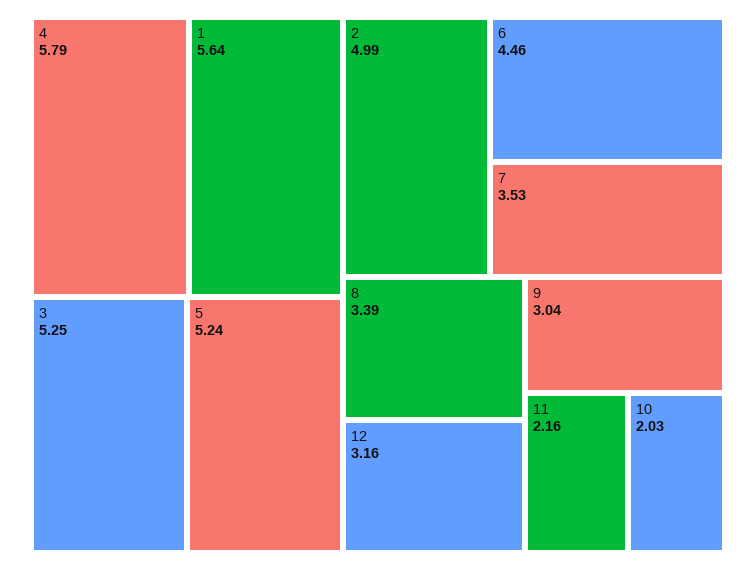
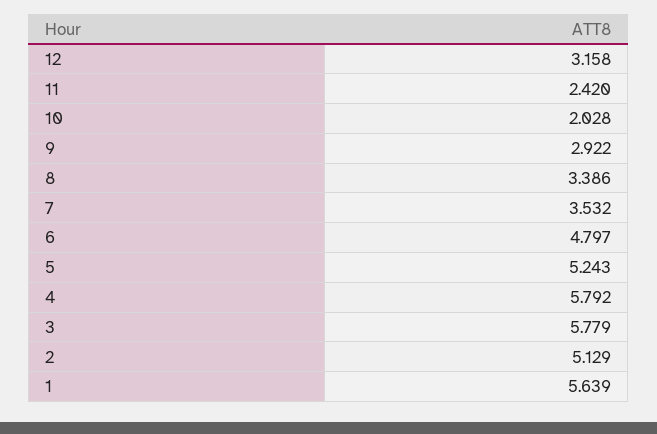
3: 5.25 -> 5.779
2: 4.99 -> 5.129
6: 4.46 -> 4.797
9: 3.04 -> 2.922
11: 2.16 -> 2.42

